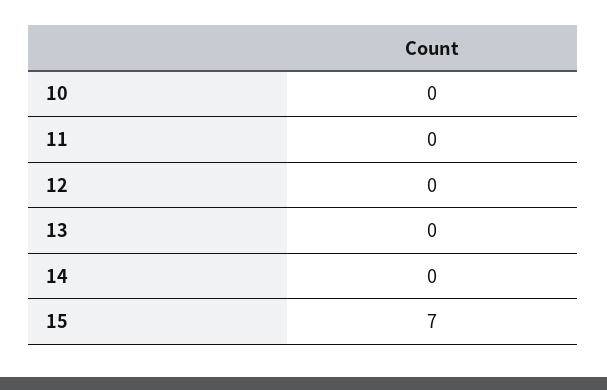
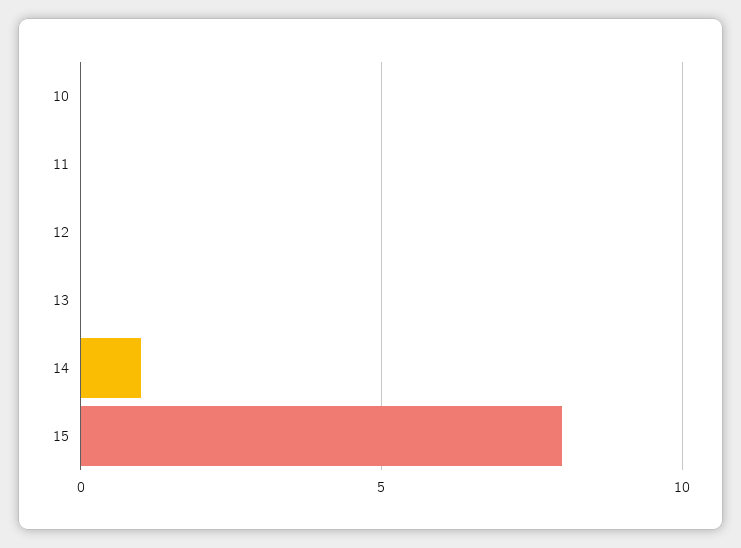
14: 0 -> 1
15: 7 -> 8

